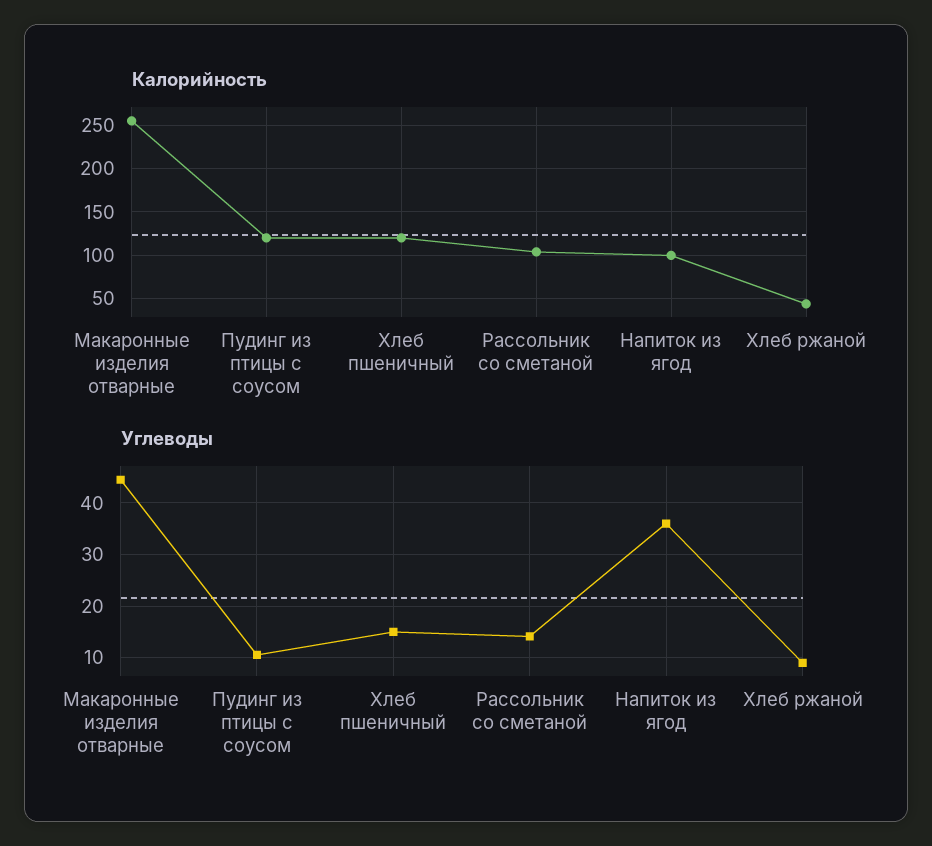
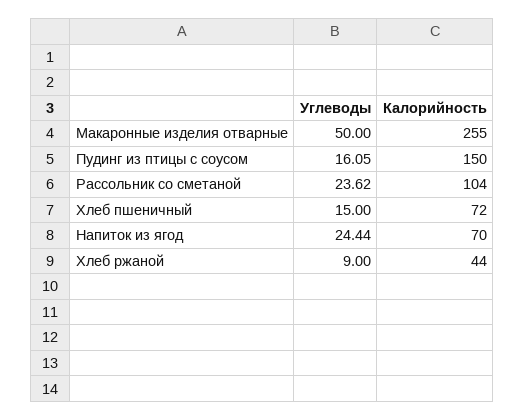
Калорийность, Пудинг из птицы с соусом: 120 -> 150
Калорийность, Хлеб пшеничный: 120 -> 72
Калорийность, Напиток из ягод: 100 -> 70
Углеводы, Макаронные изделия отварные: 44 -> 50
Углеводы, Пудинг из птицы с соусом: 10 -> 16.05
Углеводы, Рассольник со сметаной: 14 -> 23.62
Углеводы, Напиток из ягод: 36 -> 24.44

